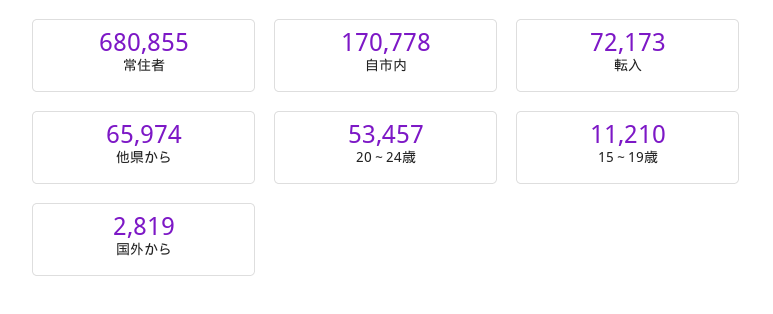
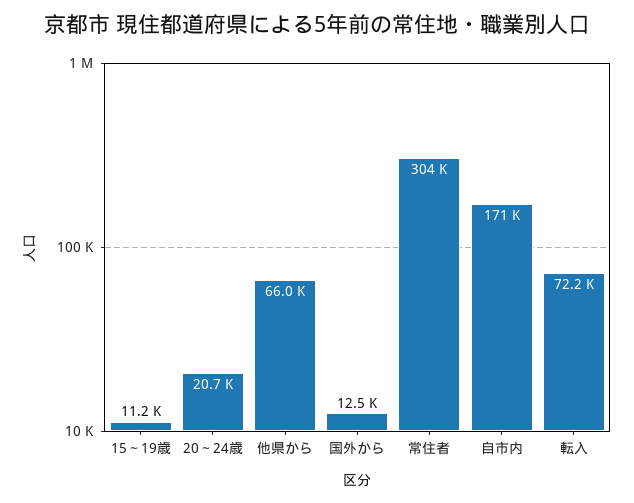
常住者: 680855 -> 304000
20～24歳: 53457 -> 20700
国外から: 2819 -> 12500

